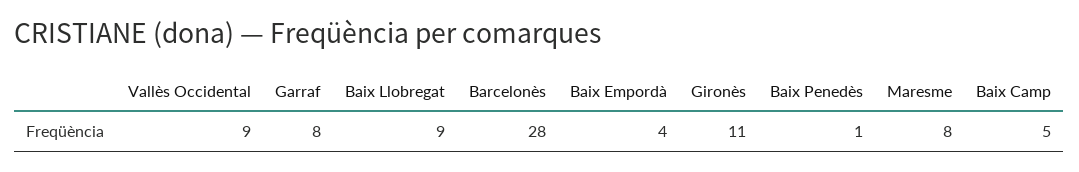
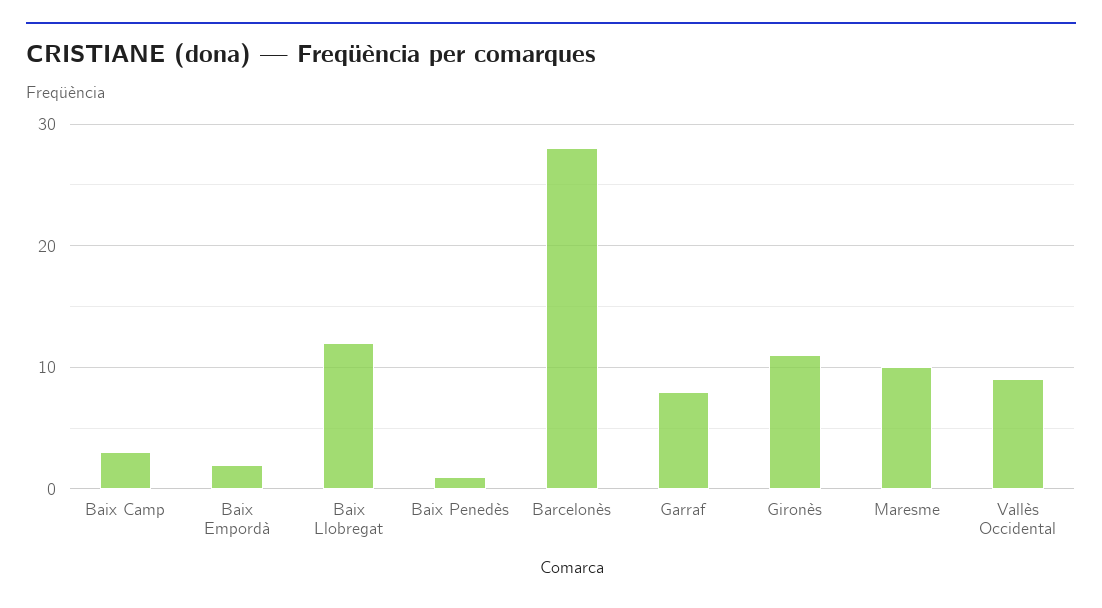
Baix Llobregat: 9 -> 12
Baix Empordà: 4 -> 2
Maresme: 8 -> 10
Baix Camp: 5 -> 3

